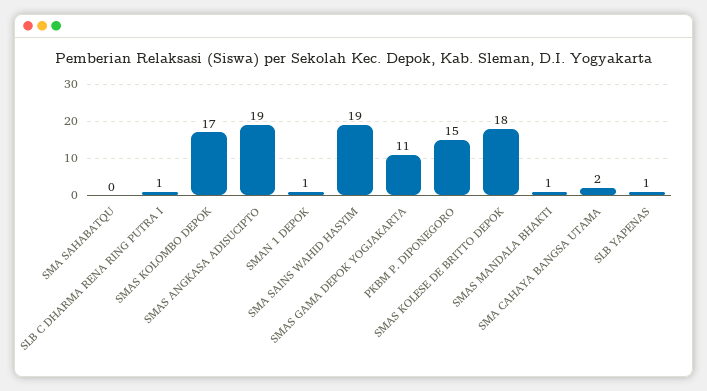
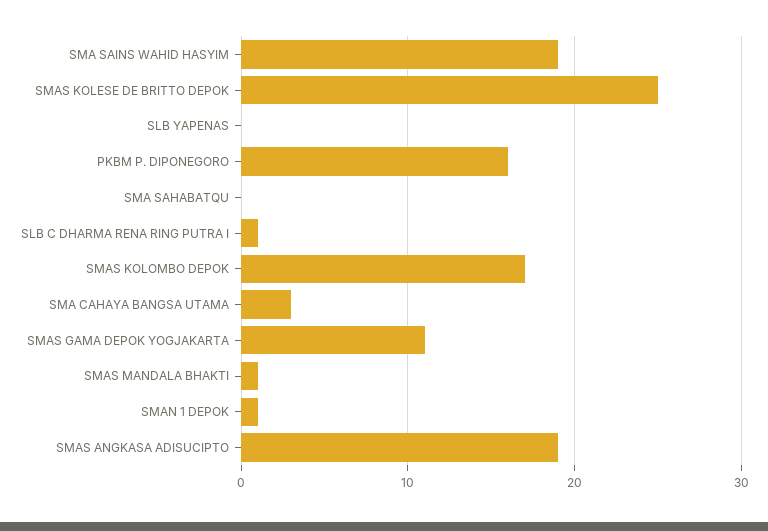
PKBM P. DIPONEGORO: 15 -> 16
SMAS KOLESE DE BRITTO DEPOK: 18 -> 25
SMA CAHAYA BANGSA UTAMA: 2 -> 3
SLB YAPENAS: 1 -> 0

